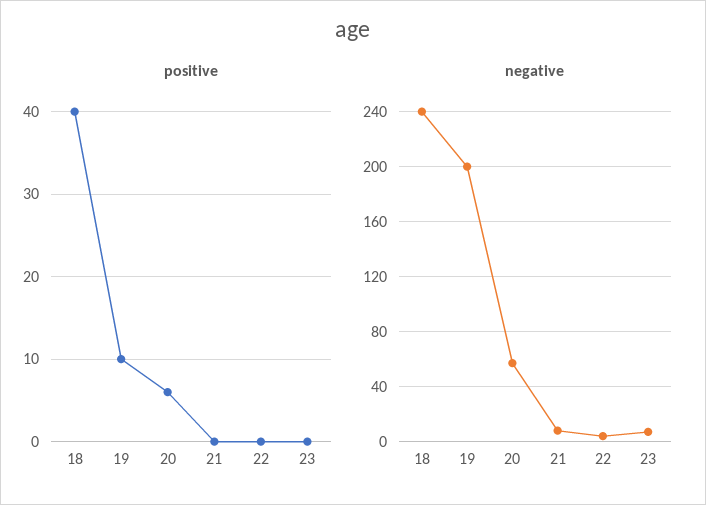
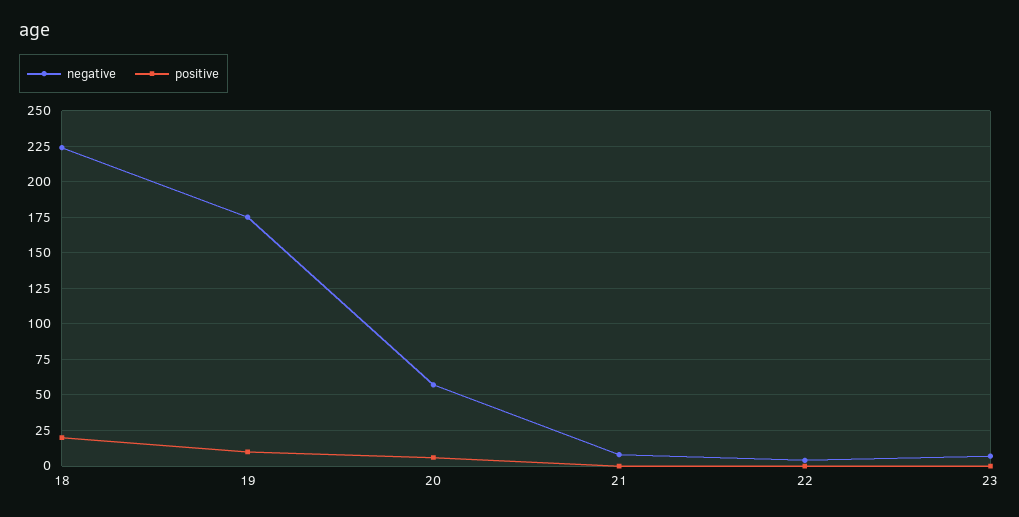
positive, 18: 40 -> 20
negative, 18: 240 -> 225
negative, 19: 200 -> 175

